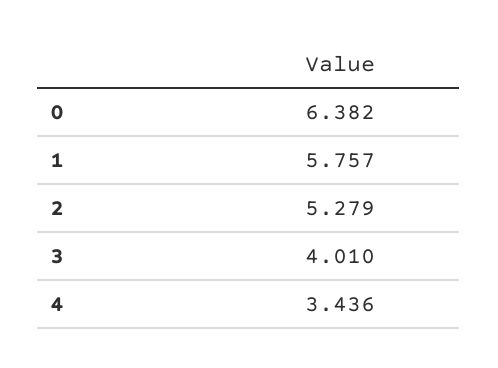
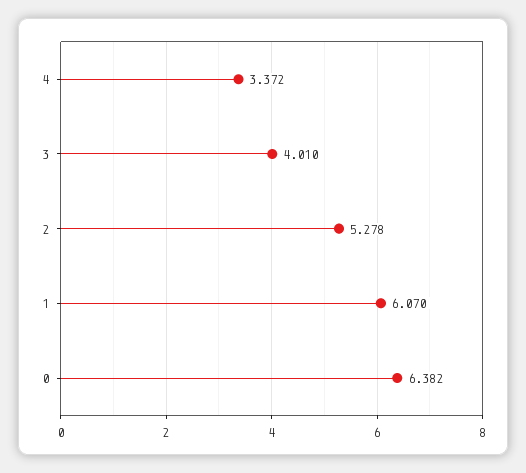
1: 5.757 -> 6.07
2: 5.279 -> 5.278
4: 3.436 -> 3.372

